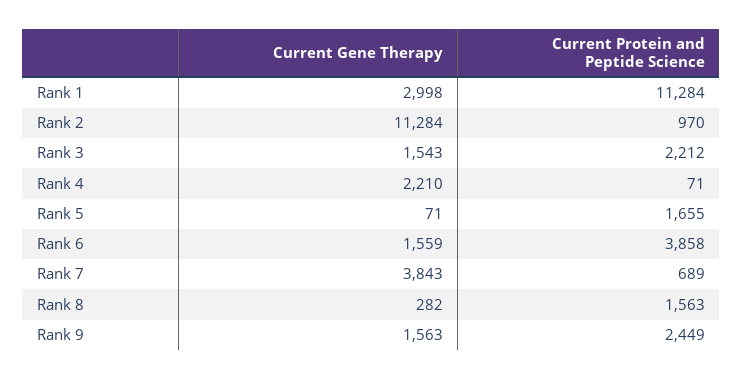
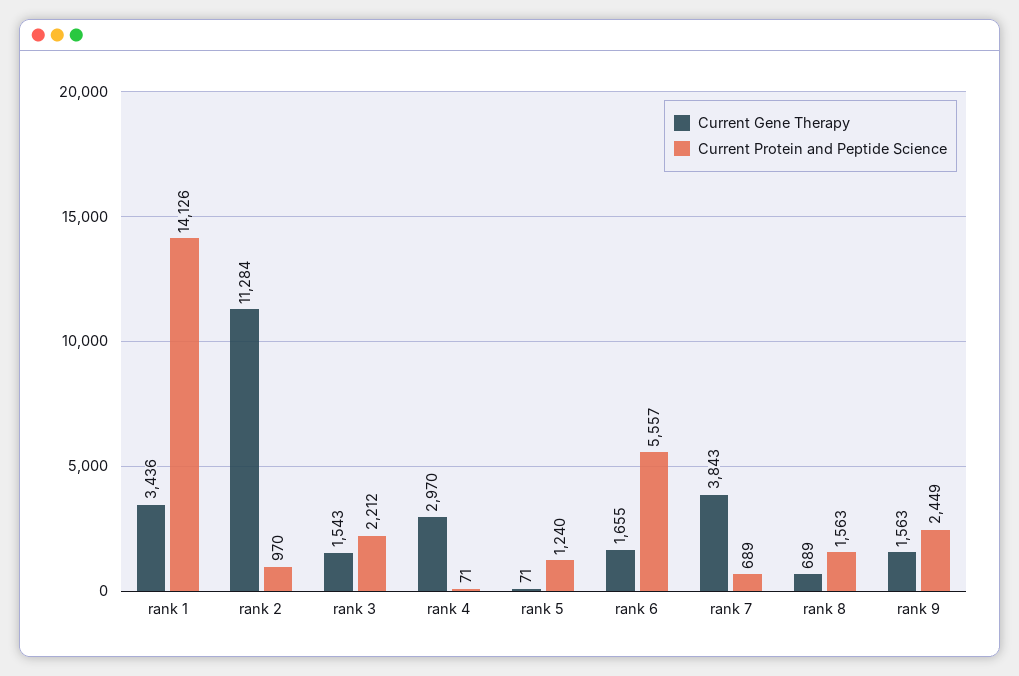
Current Gene Therapy, Rank 1: 2998 -> 3436
Current Protein and Peptide Science, Rank 1: 11284 -> 14126
Current Gene Therapy, Rank 4: 2210 -> 2970
Current Protein and Peptide Science, Rank 5: 1655 -> 1240
Current Gene Therapy, Rank 6: 1559 -> 1655
Current Protein and Peptide Science, Rank 6: 3858 -> 5557
Current Gene Therapy, Rank 8: 282 -> 689

